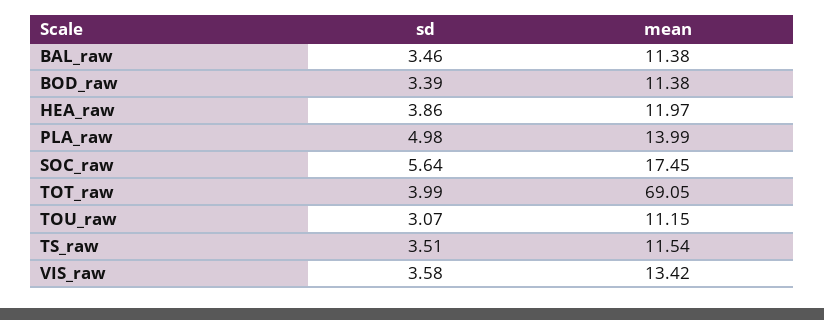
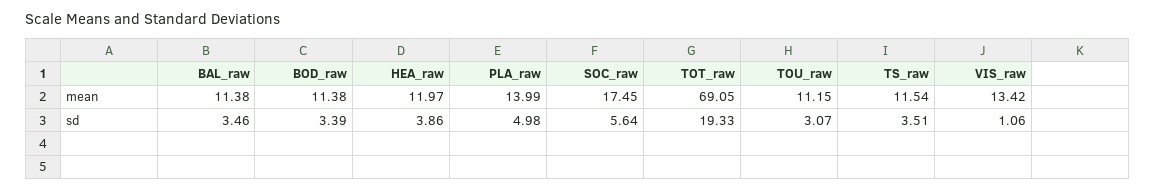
sd, TOT_raw: 3.99 -> 19.33
sd, VIS_raw: 3.58 -> 1.06

